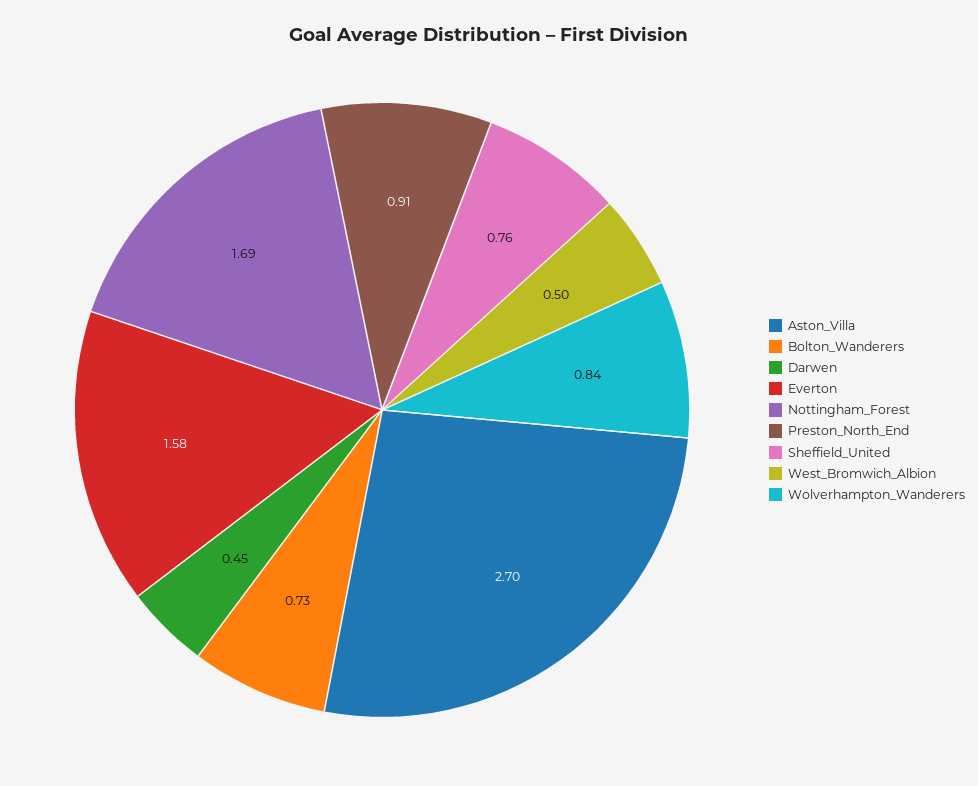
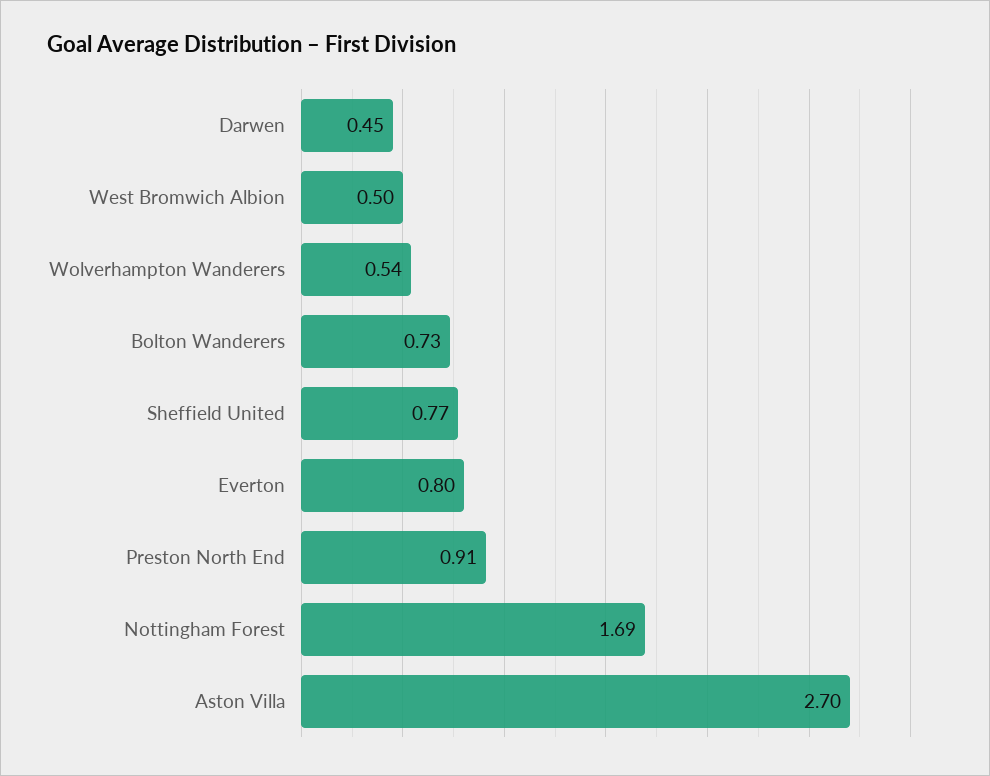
Everton: 1.58 -> 0.8
Sheffield_United: 0.76 -> 0.77
Wolverhampton_Wanderers: 0.84 -> 0.54

